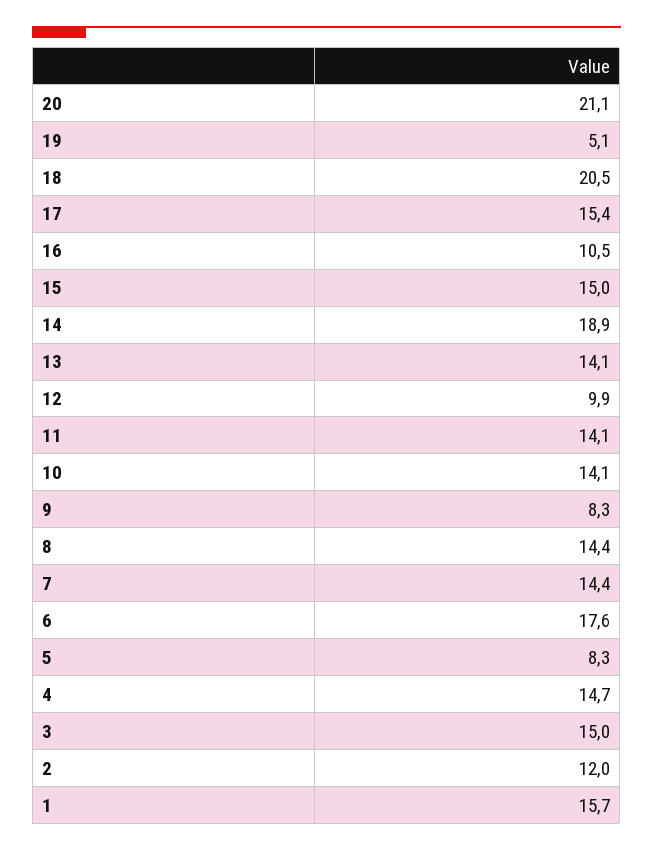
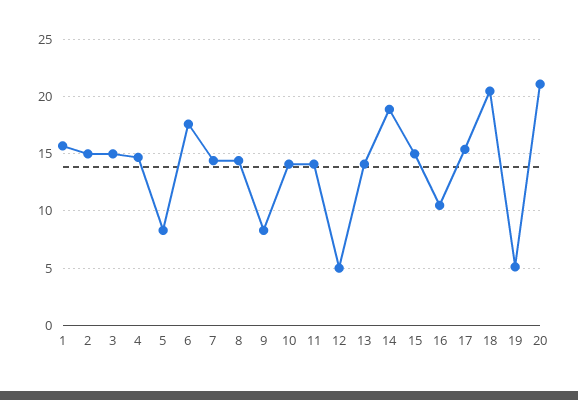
12: 9.9 -> 5
2: 12 -> 15

